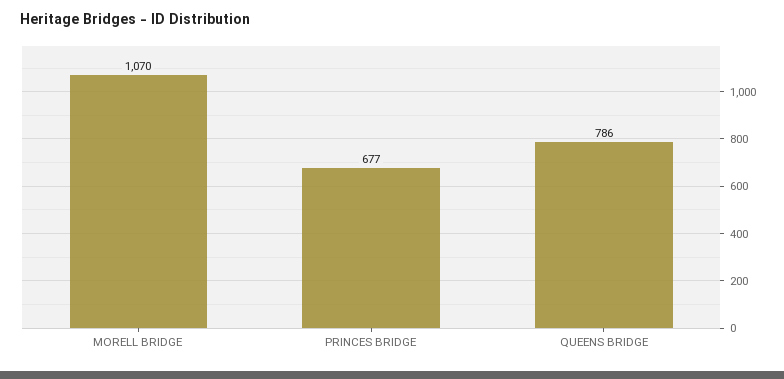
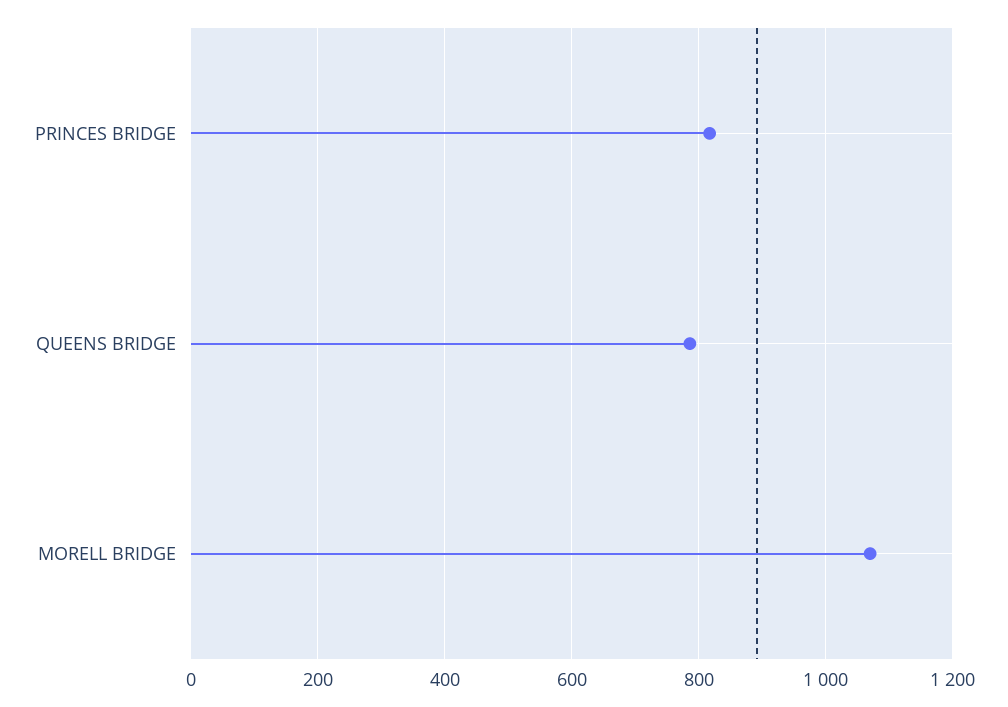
PRINCES BRIDGE: 677 -> 820

